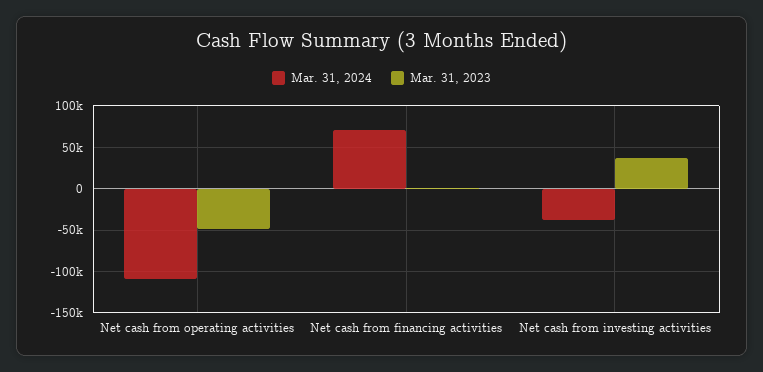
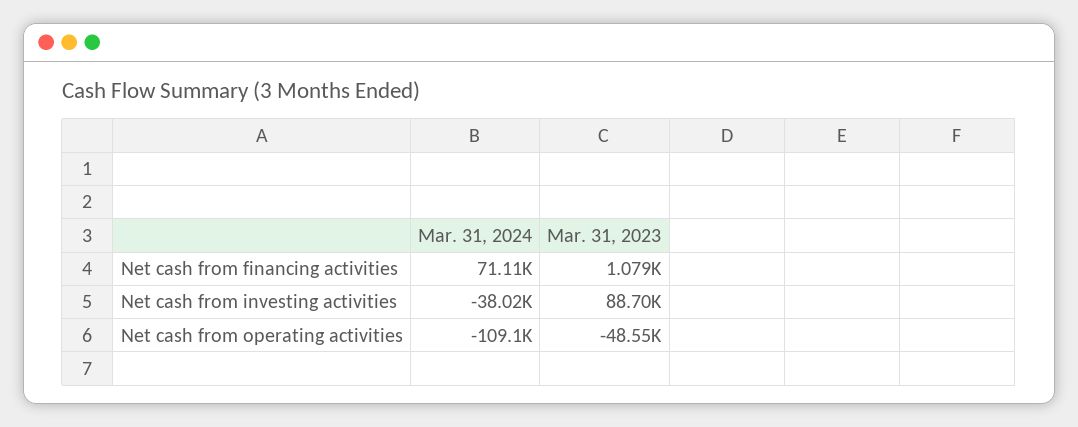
Mar. 31, 2023, Net cash from investing activities: 40000 -> 88700

